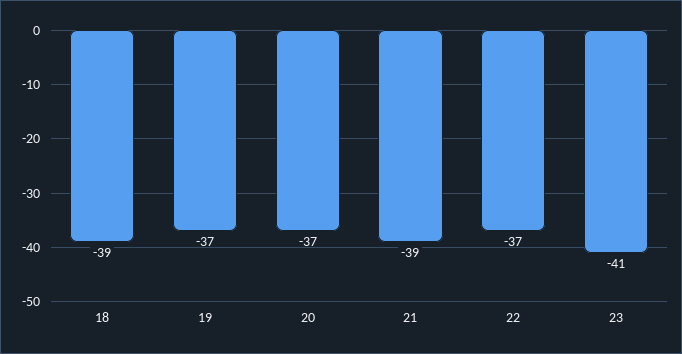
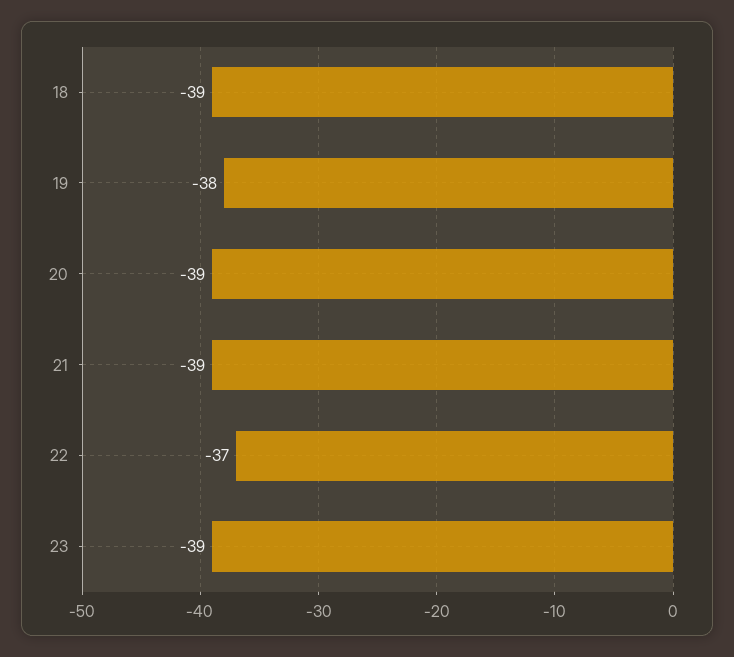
19: -37 -> -38
20: -37 -> -39
23: -41 -> -39

